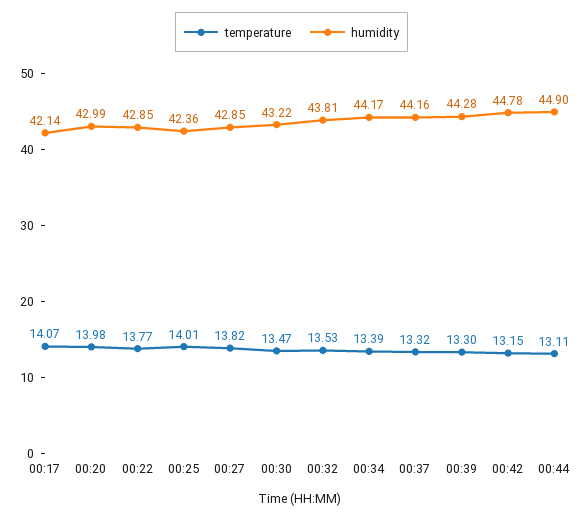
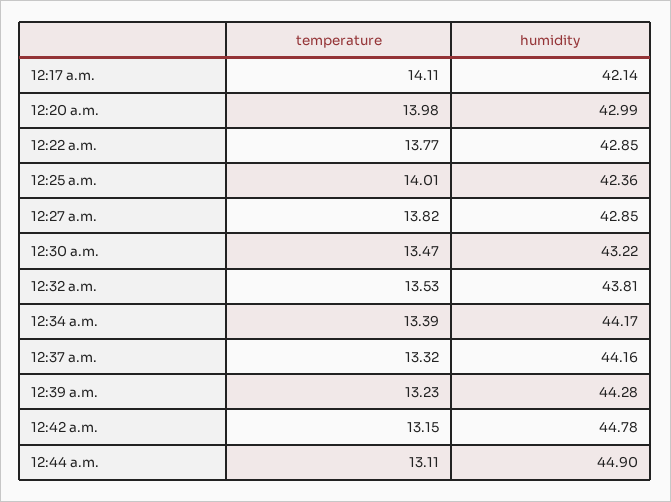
temperature, 00:17: 14.07 -> 14.11
temperature, 00:39: 13.3 -> 13.23

